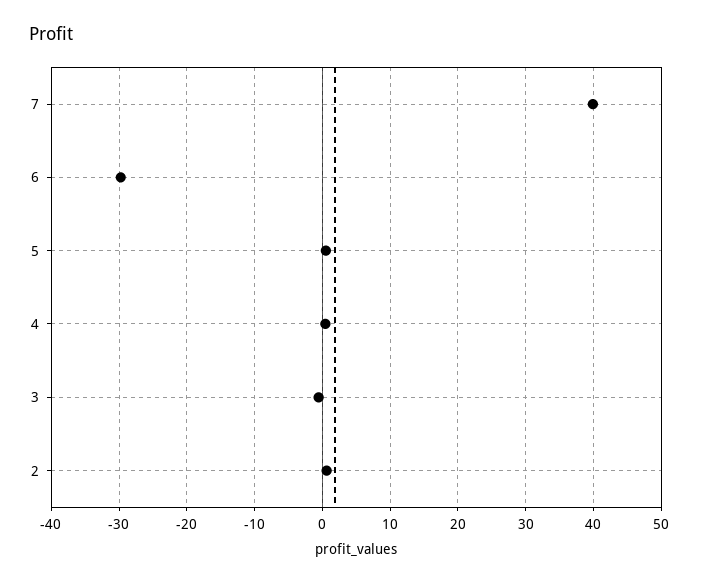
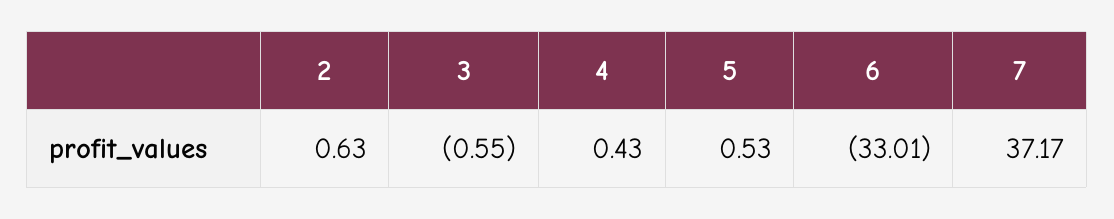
7: 40 -> 37.17
6: -30 -> -33.01

